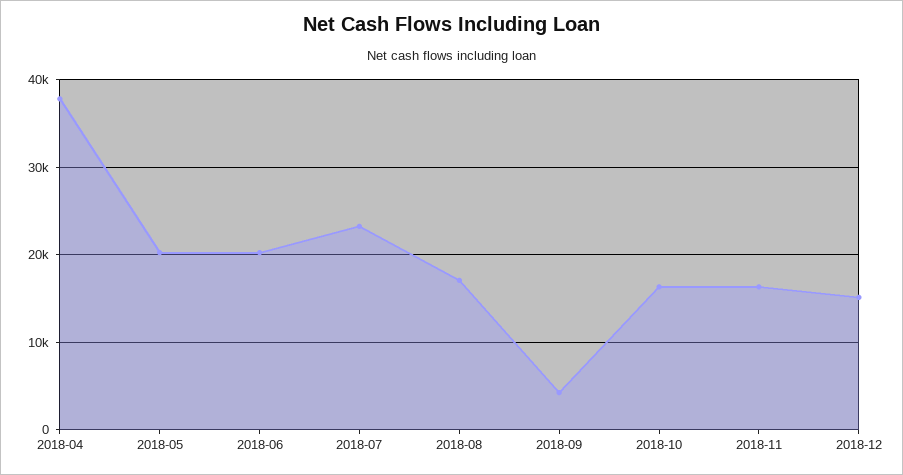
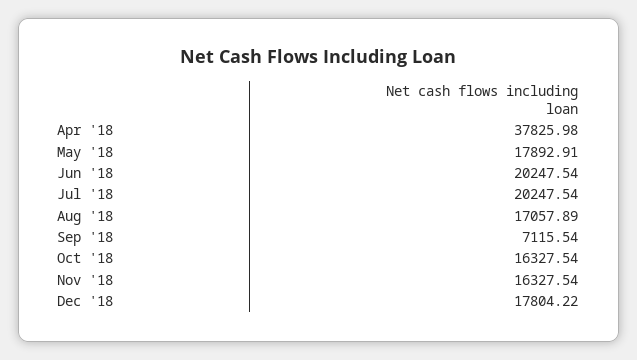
2018-05: 20000 -> 17892.91
2018-07: 23000 -> 20247.54
2018-09: 4000 -> 7115.54
2018-12: 15000 -> 17804.22

